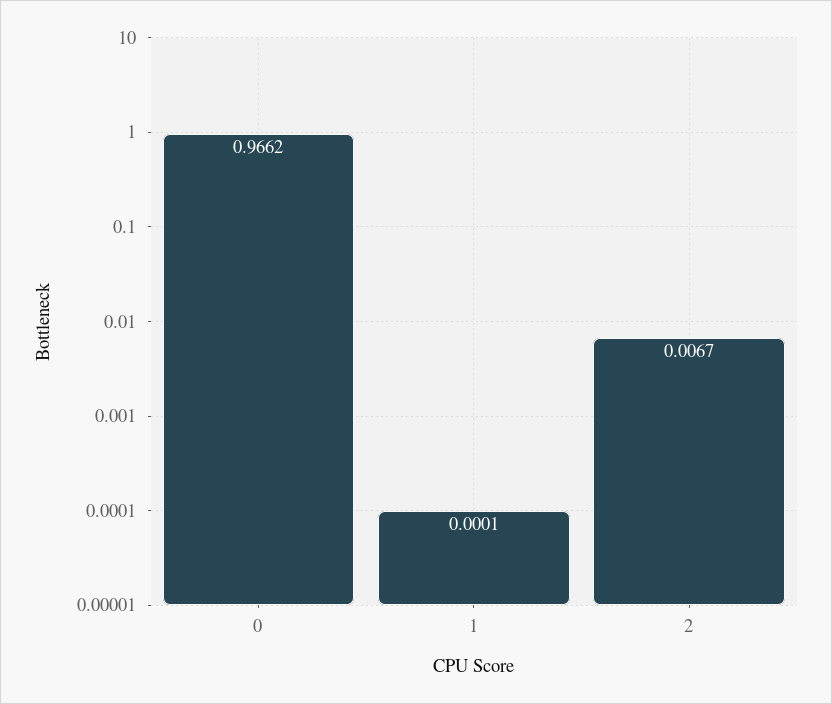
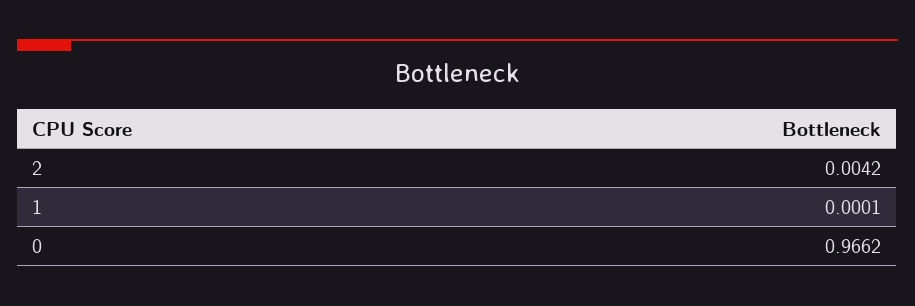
2: 0.0067 -> 0.0042

